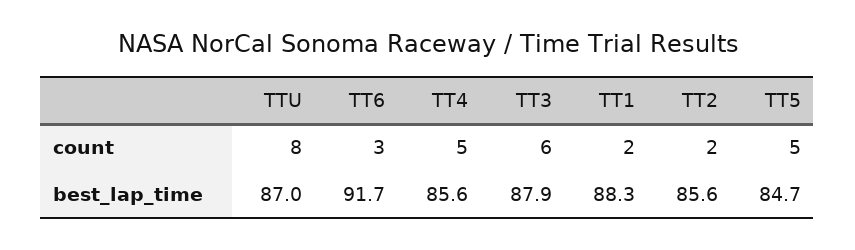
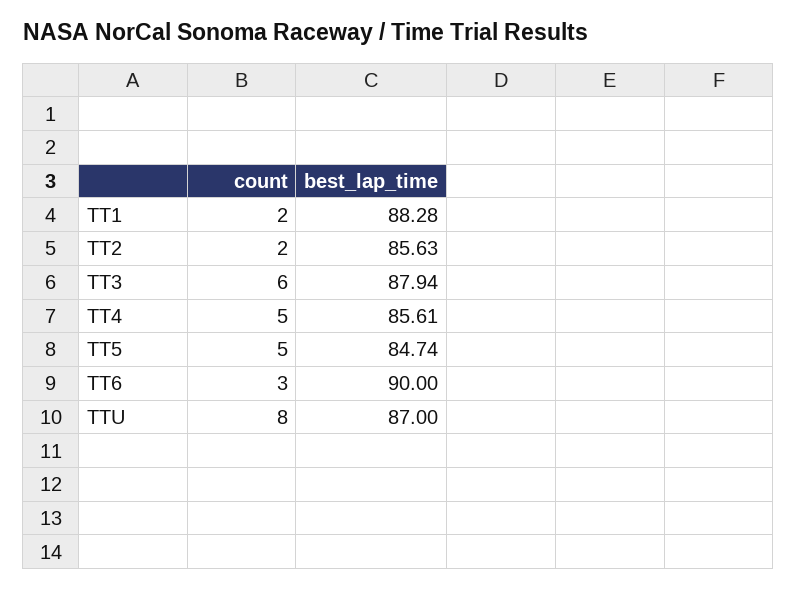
TT6, best_lap_time: 91.7 -> 90

